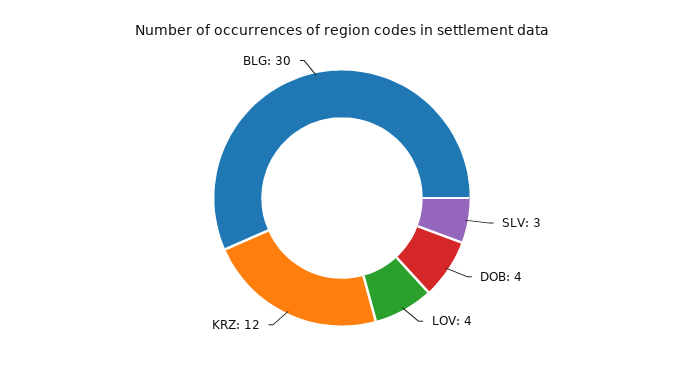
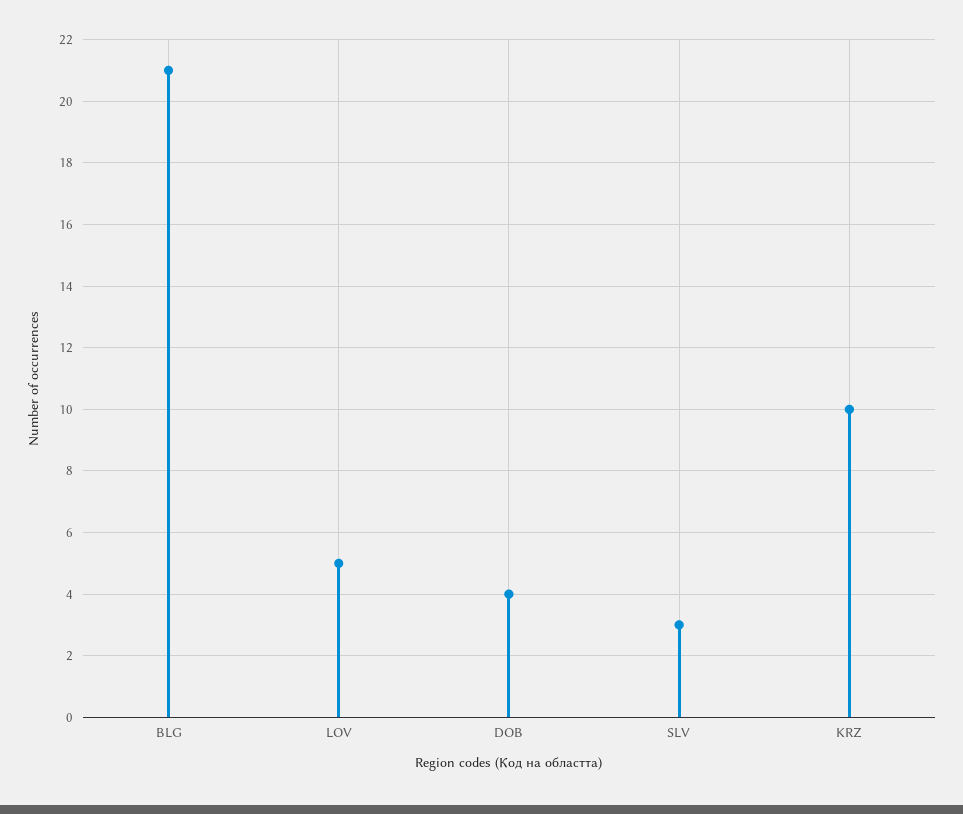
LOV: 4 -> 5
KRZ: 12 -> 10
BLG: 30 -> 21

